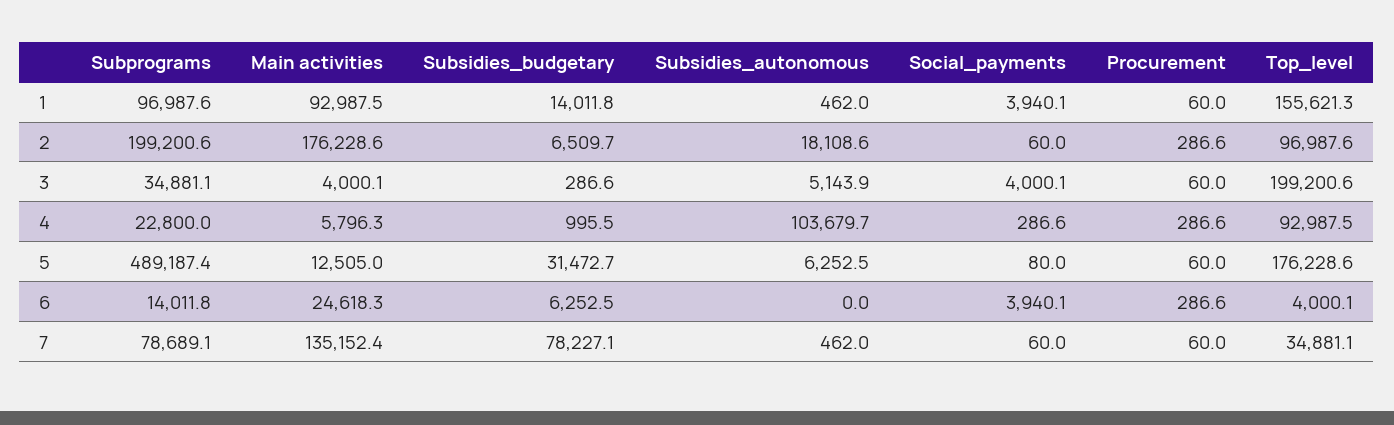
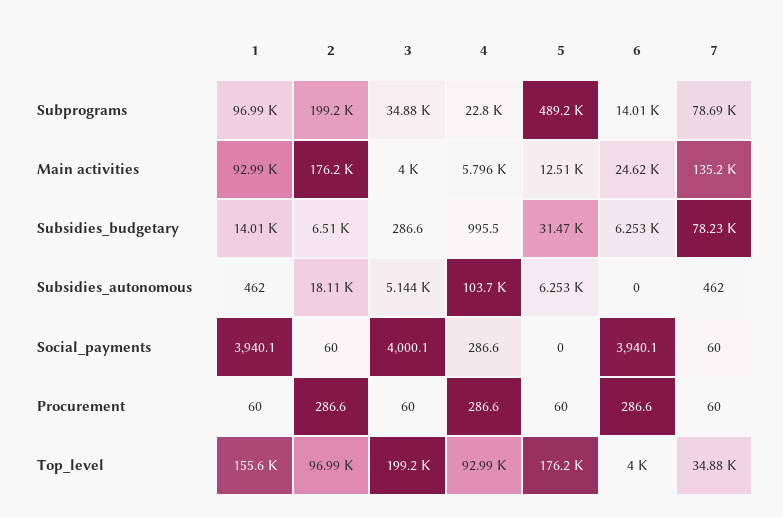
Social_payments, 5: 80 -> 0

